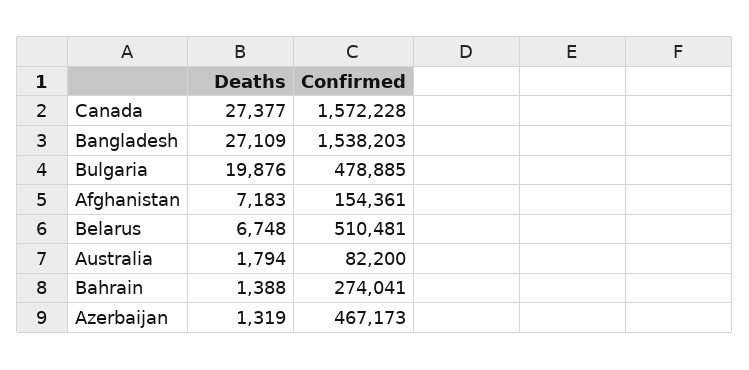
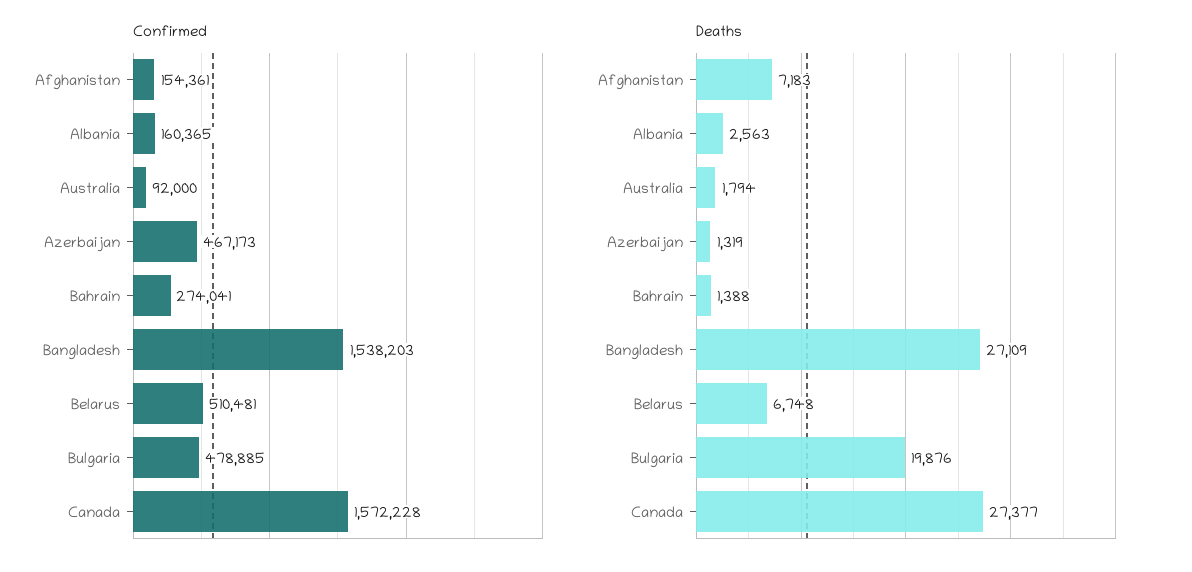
Confirmed, Australia: 82200 -> 92000
Confirmed, Albania: none -> 160365
Deaths, Albania: none -> 2563

